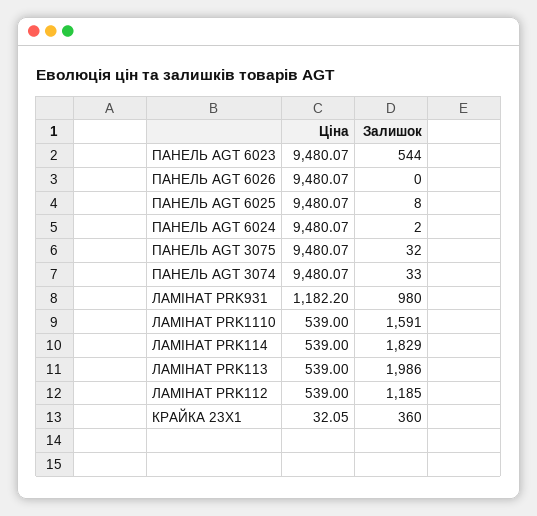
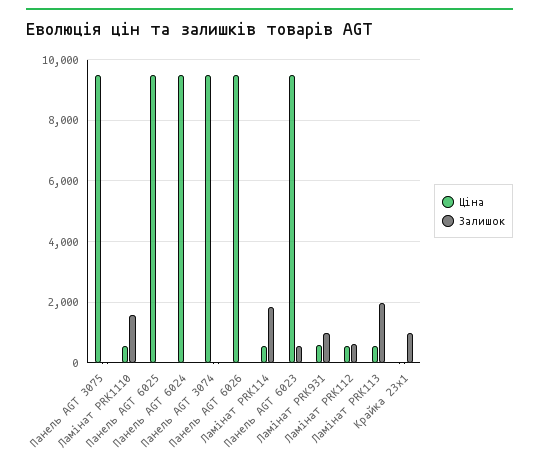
Ціна, ЛАМІНАТ PRK931: 1182.2 -> 600
Залишок, ЛАМІНАТ PRK112: 1185 -> 600
Залишок, КРАЙКА 23X1: 360 -> 1000

